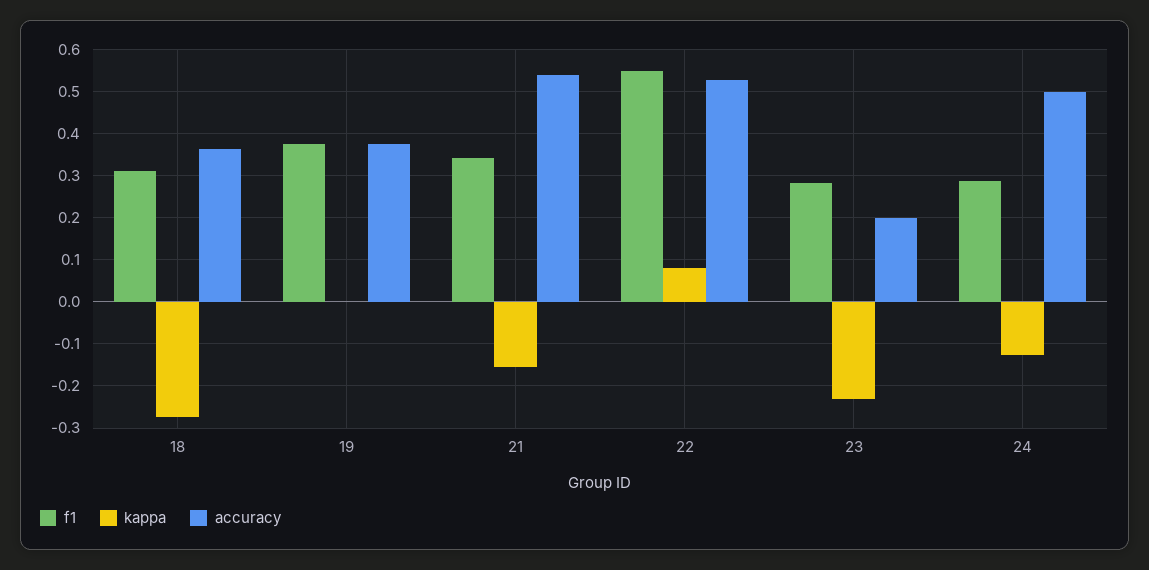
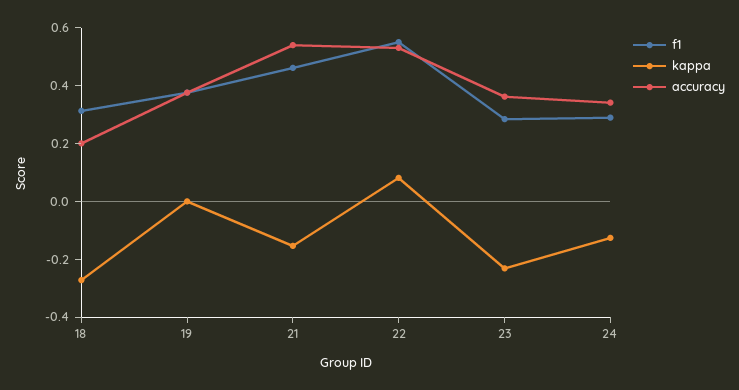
accuracy, 18: 0.36 -> 0.2
f1, 21: 0.34 -> 0.45
accuracy, 23: 0.2 -> 0.35
accuracy, 24: 0.5 -> 0.35

